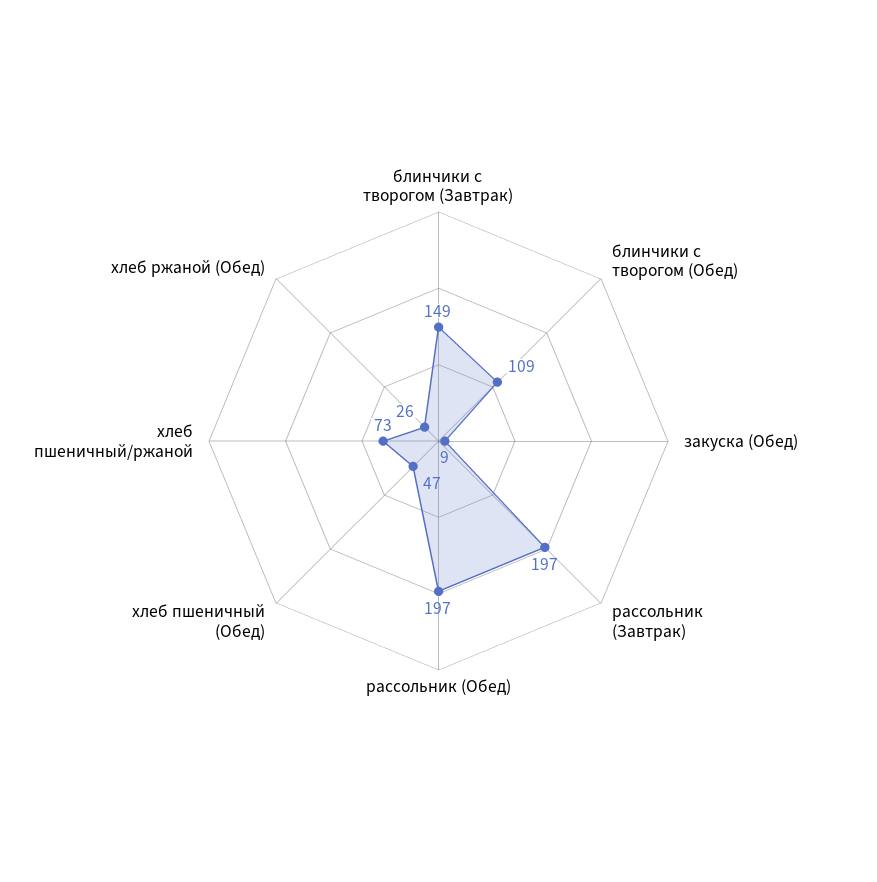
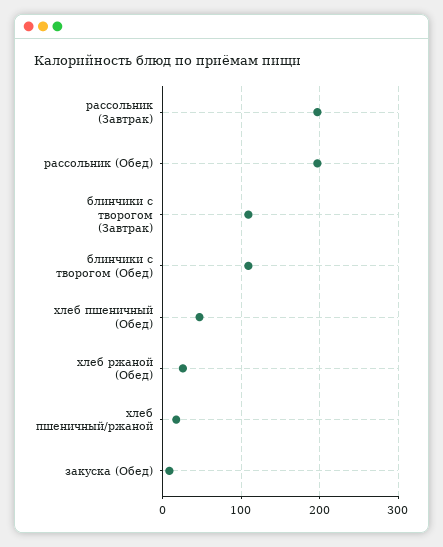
блинчики с творогом (Завтрак): 149 -> 110
хлеб пшеничный/ржаной: 73 -> 20

